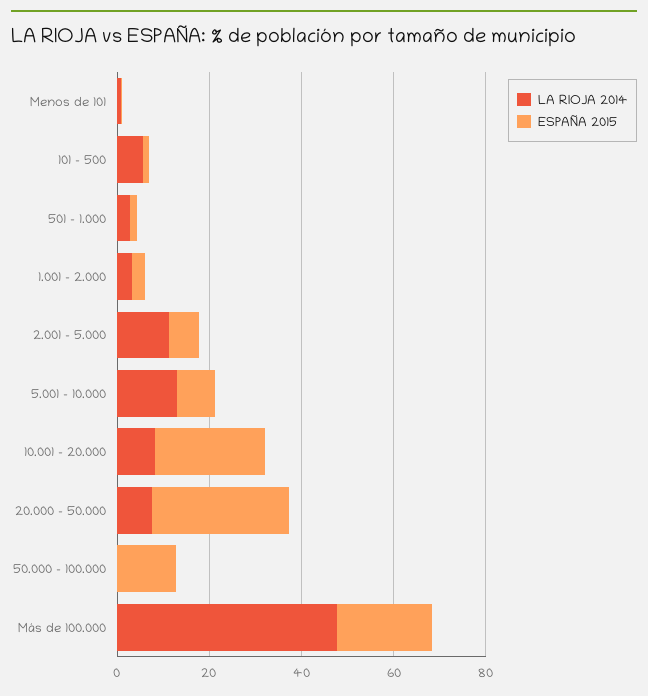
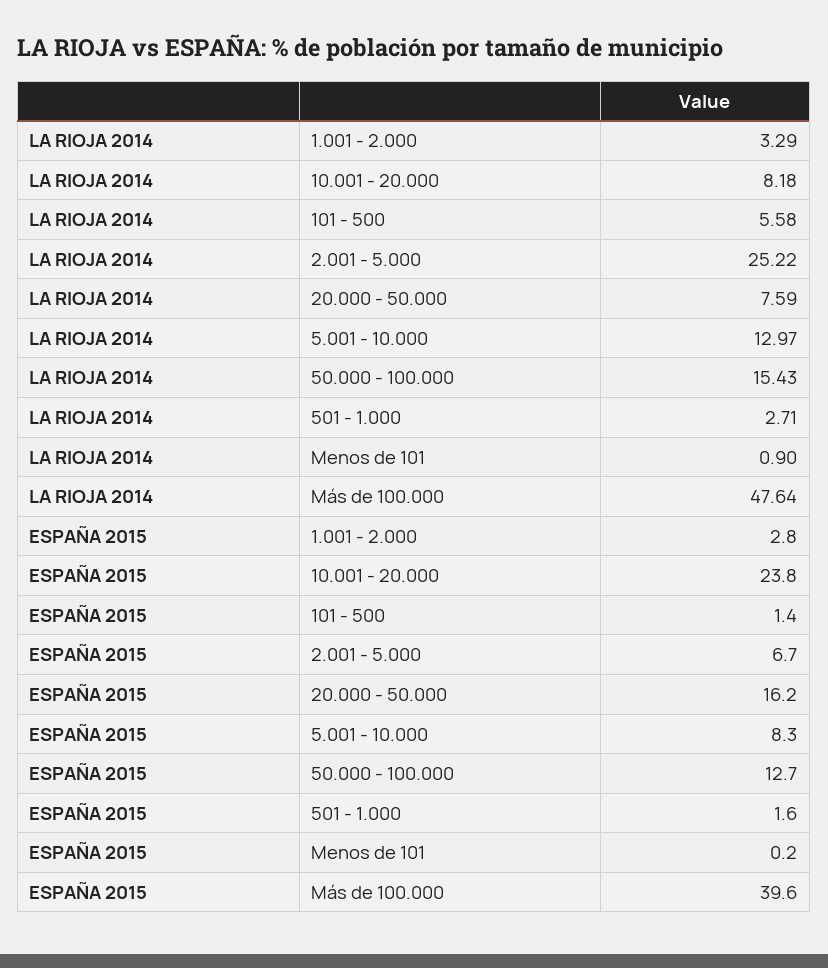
LA RIOJA 2014, 2.001 - 5.000: 10 -> 25.22
ESPAÑA 2015, 20.000 - 50.000: 30 -> 16.2
LA RIOJA 2014, 50.000 - 100.000: 0 -> 15.43
ESPAÑA 2015, Más de 100.000: 20 -> 39.6

